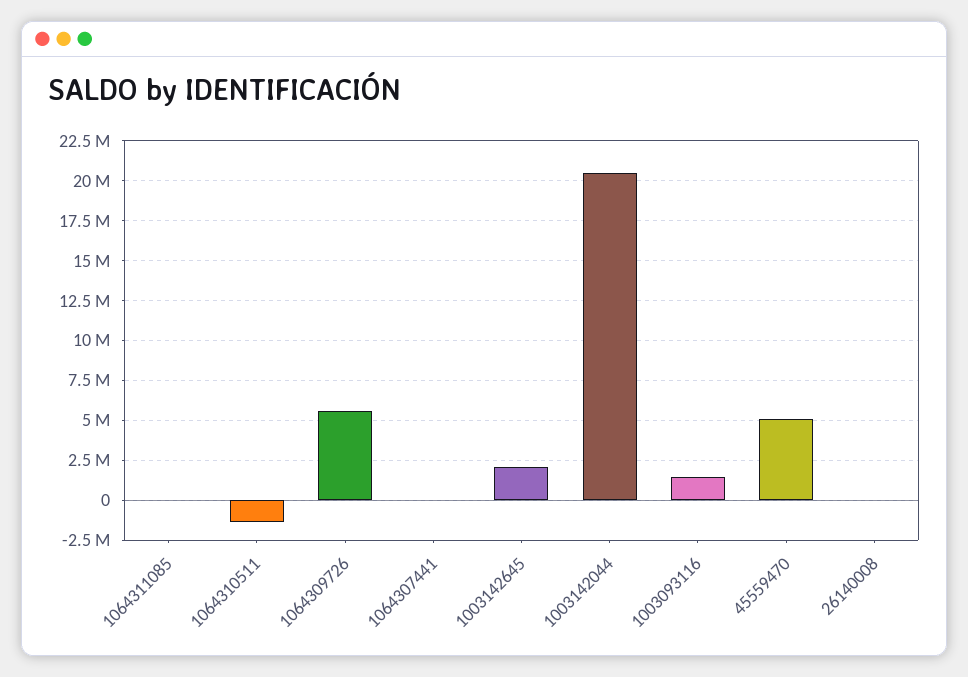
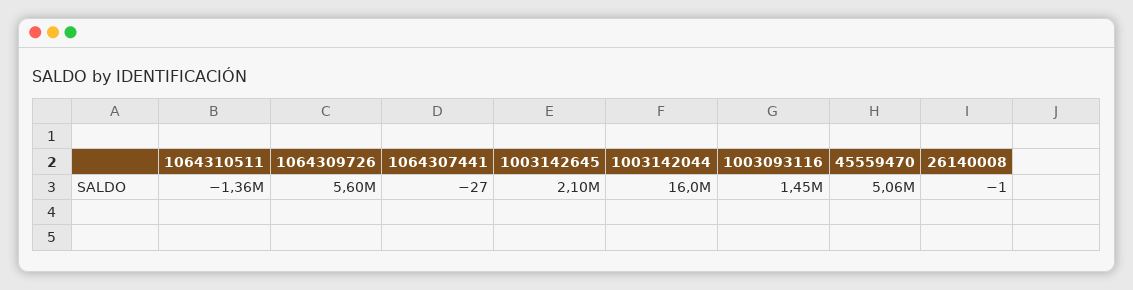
1064311085: 0 -> none
1003142044: 20500000 -> 16000000

